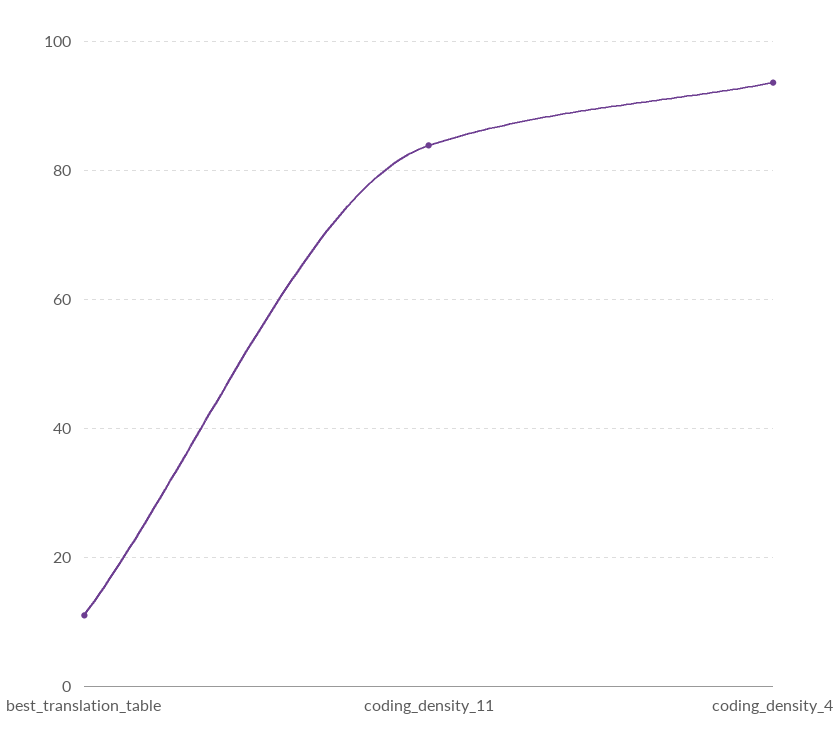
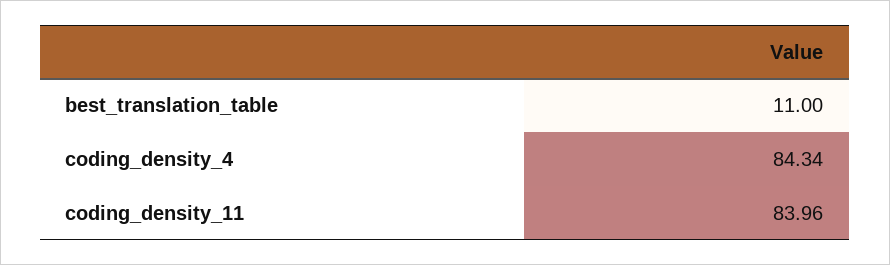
coding_density_4: 94 -> 84.34

